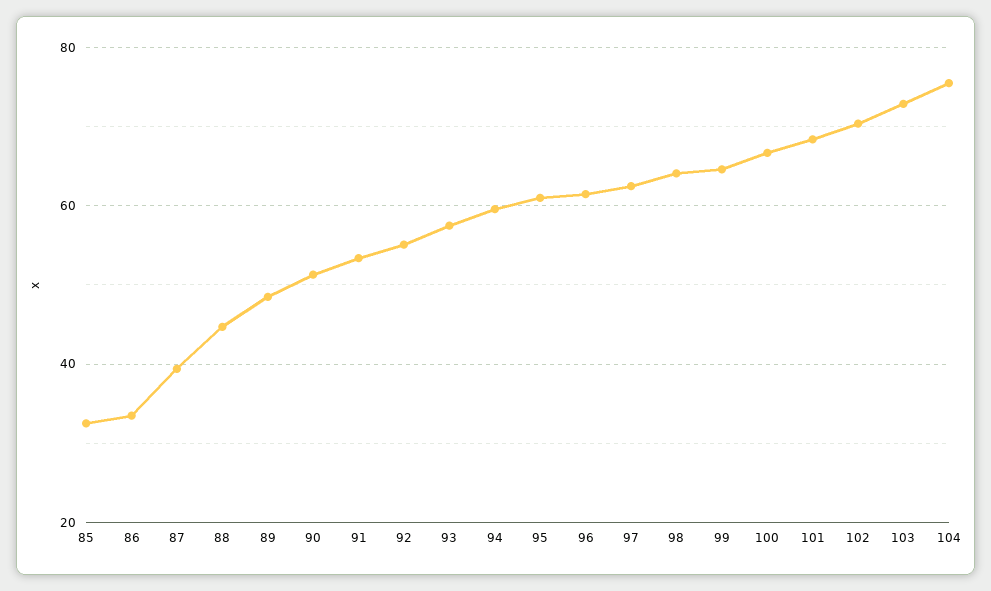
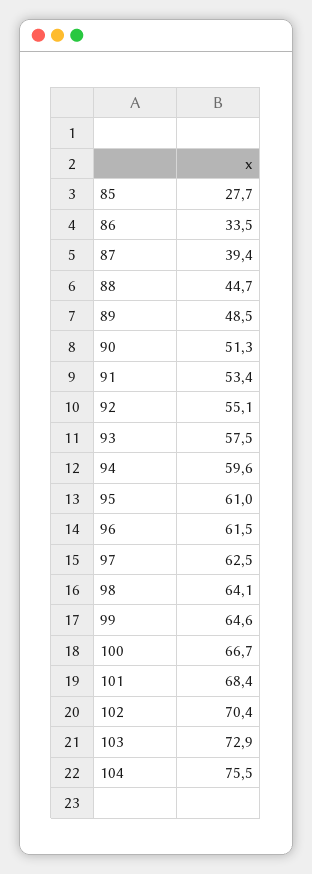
85: 32 -> 27.7

